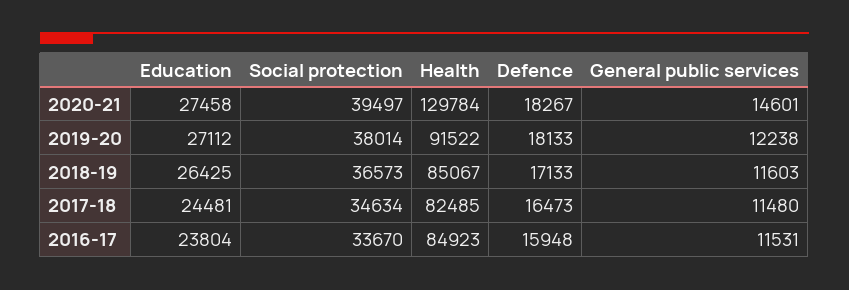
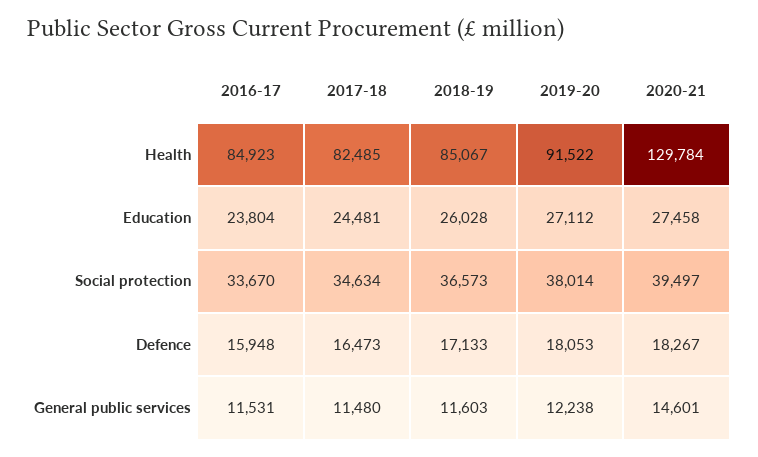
Defence, 2019-20: 18133 -> 18053
Education, 2018-19: 26425 -> 26028

